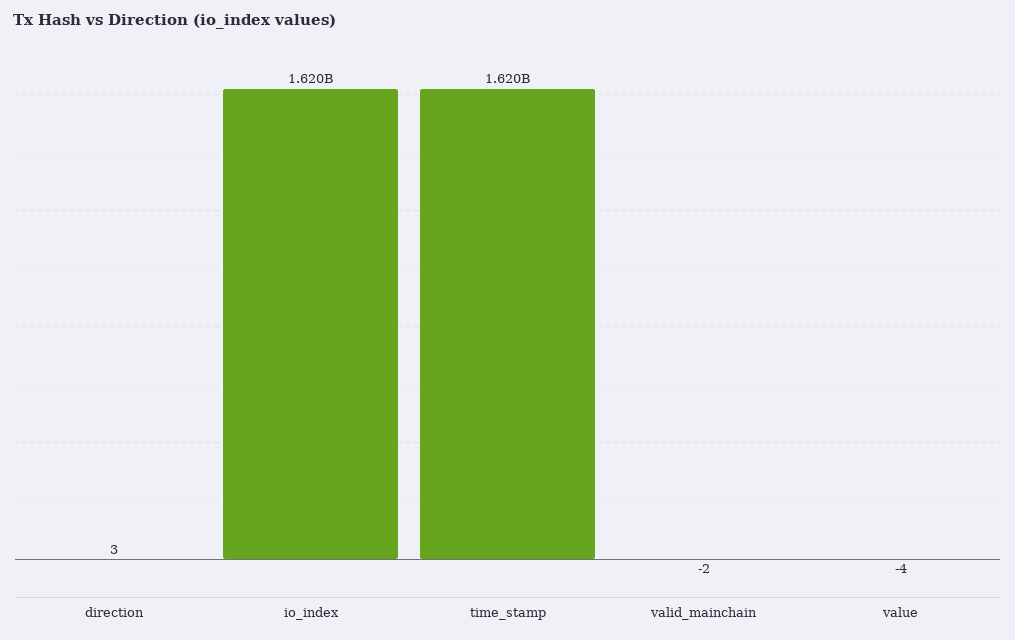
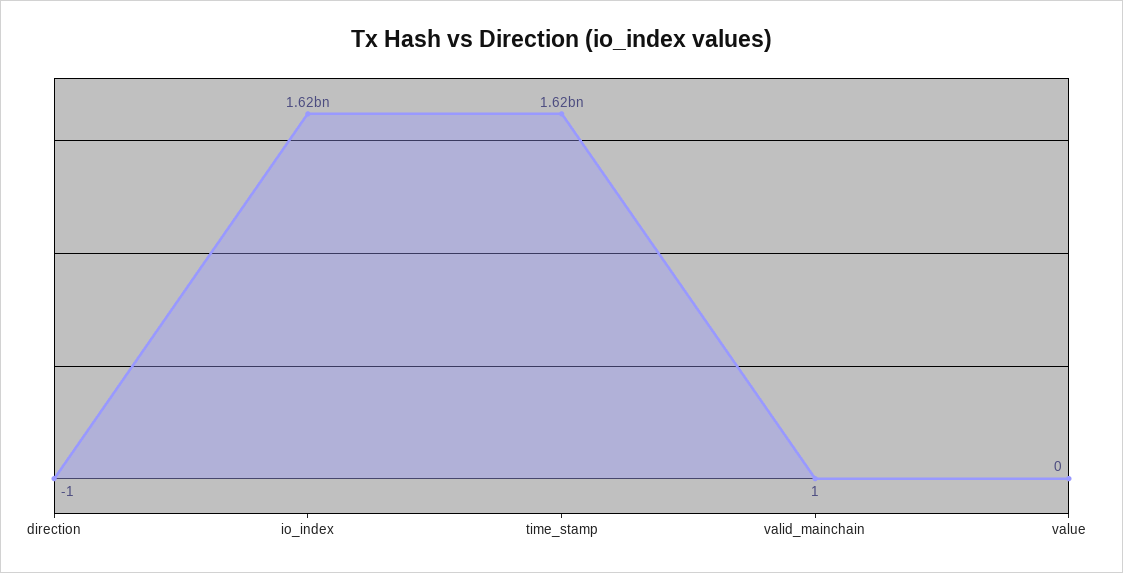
direction: 3 -> -1
valid_mainchain: -2 -> 1
value: -4 -> 0

